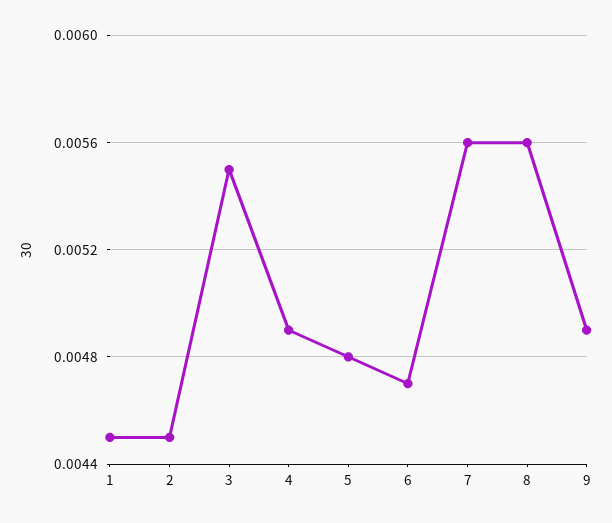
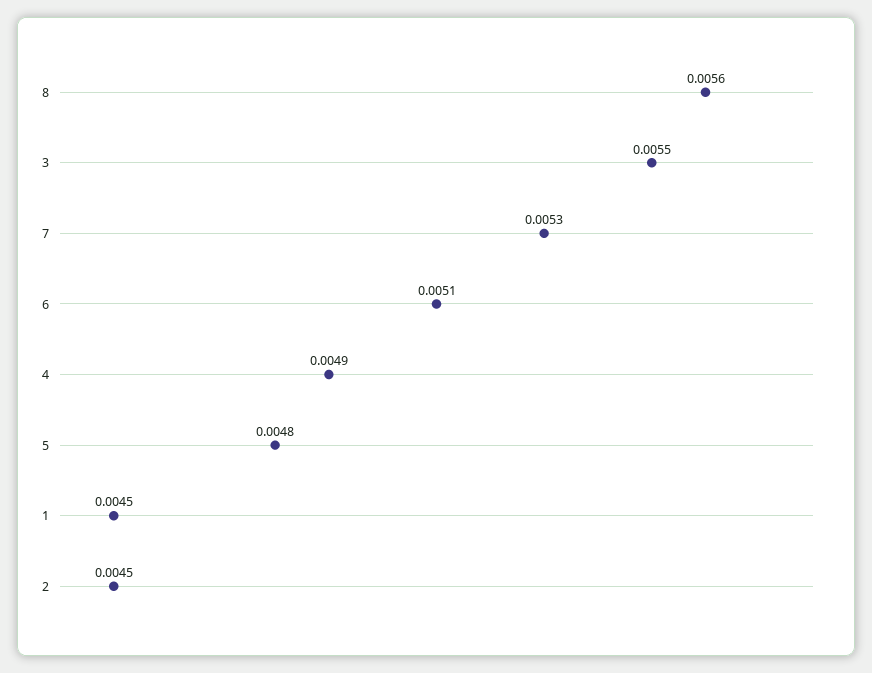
6: 0.0047 -> 0.0051
7: 0.0056 -> 0.0053
9: 0.0049 -> none

